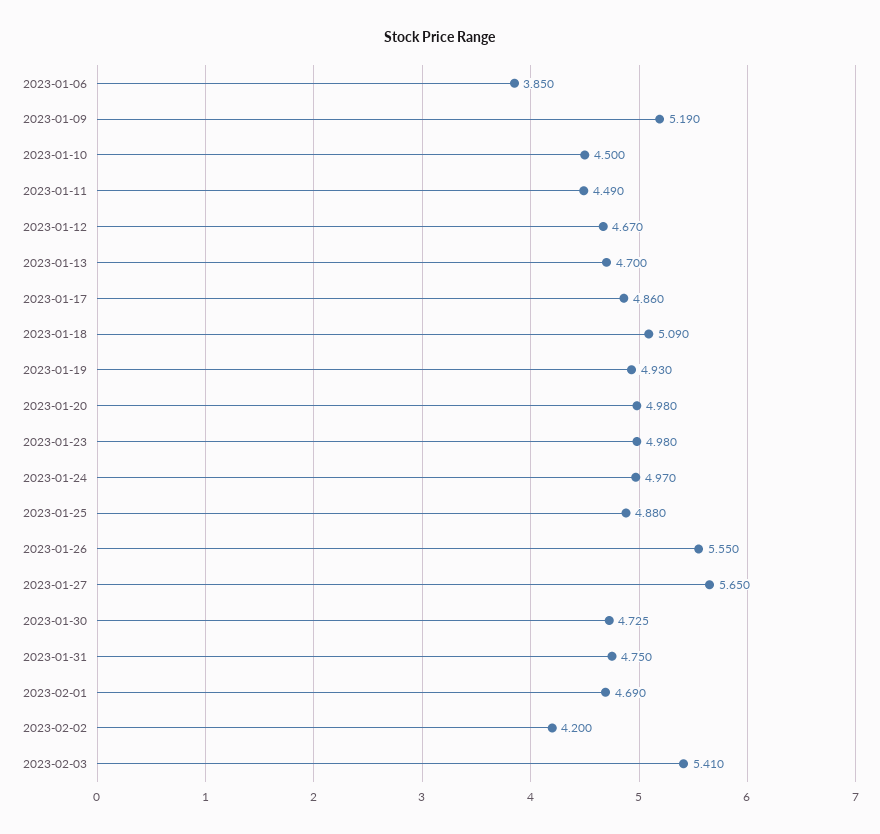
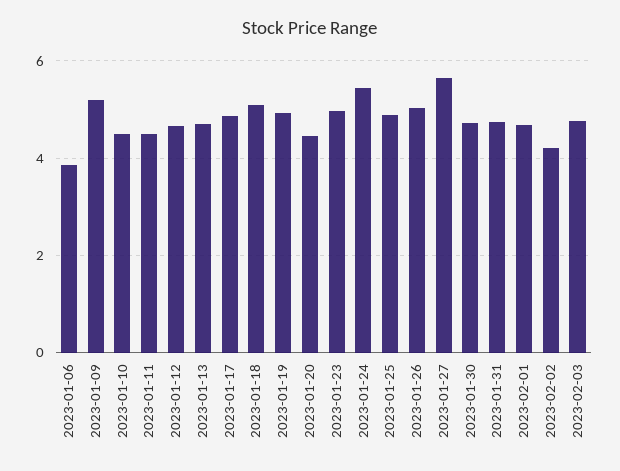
2023-01-20: 4.98 -> 4.4
2023-01-24: 4.97 -> 5.4
2023-01-26: 5.55 -> 5
2023-02-03: 5.41 -> 4.8

